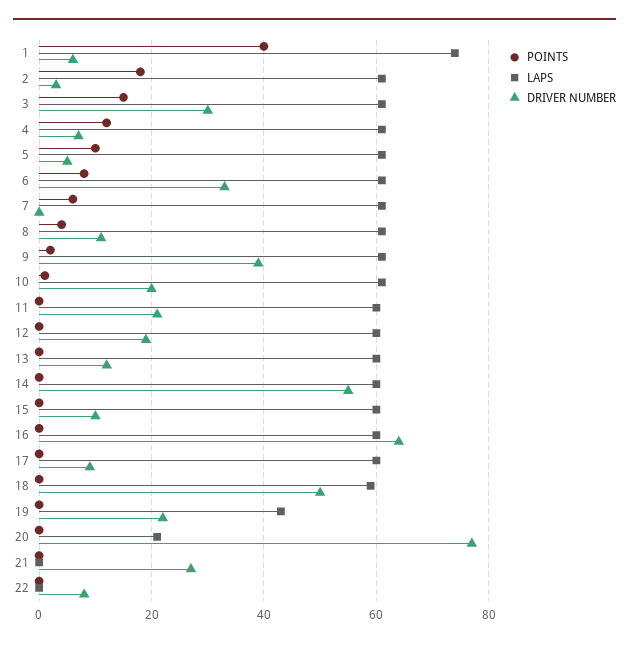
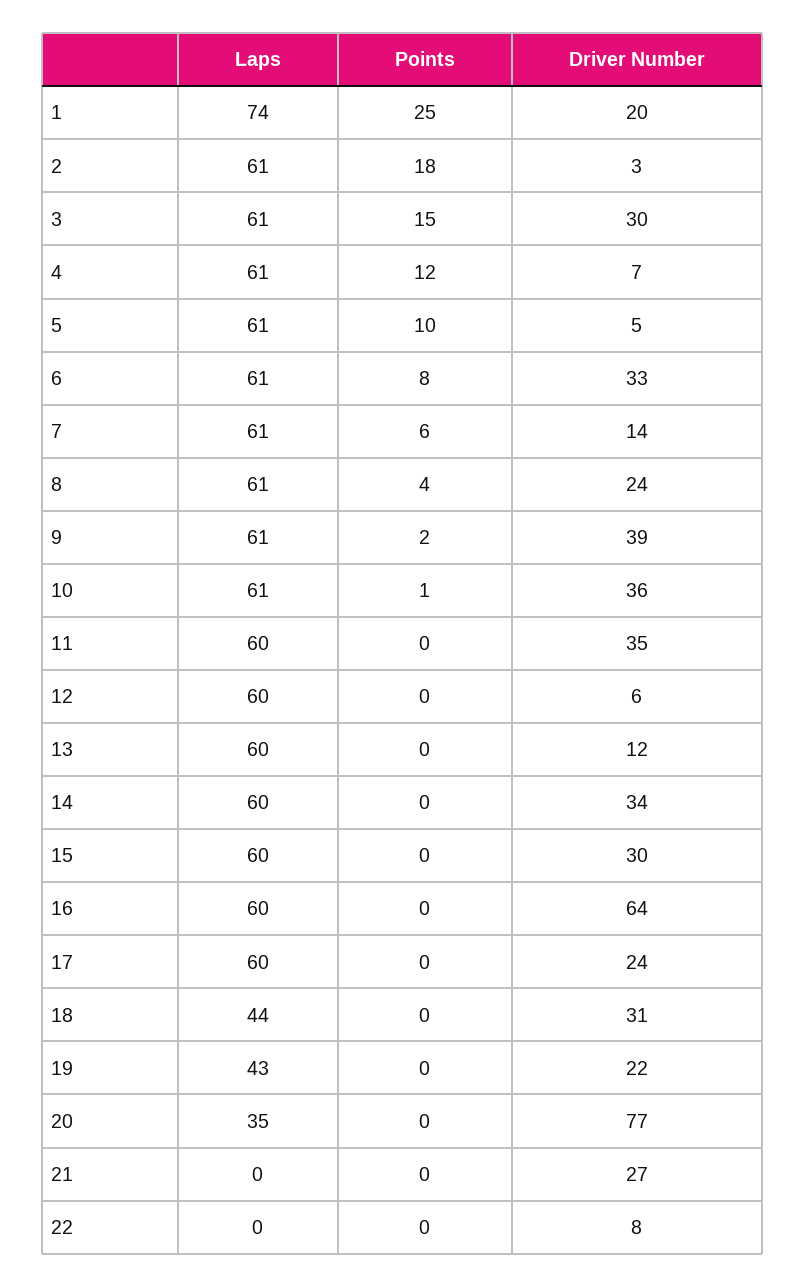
POINTS, 1: 40 -> 25
DRIVER NUMBER, 1: 5 -> 20
DRIVER NUMBER, 7: 0 -> 14
DRIVER NUMBER, 8: 10 -> 24
DRIVER NUMBER, 10: 20 -> 36
DRIVER NUMBER, 11: 20 -> 35
DRIVER NUMBER, 12: 20 -> 6
DRIVER NUMBER, 14: 55 -> 34
DRIVER NUMBER, 15: 10 -> 30
DRIVER NUMBER, 17: 10 -> 24
LAPS, 18: 60 -> 44
DRIVER NUMBER, 18: 50 -> 31
LAPS, 20: 20 -> 35

